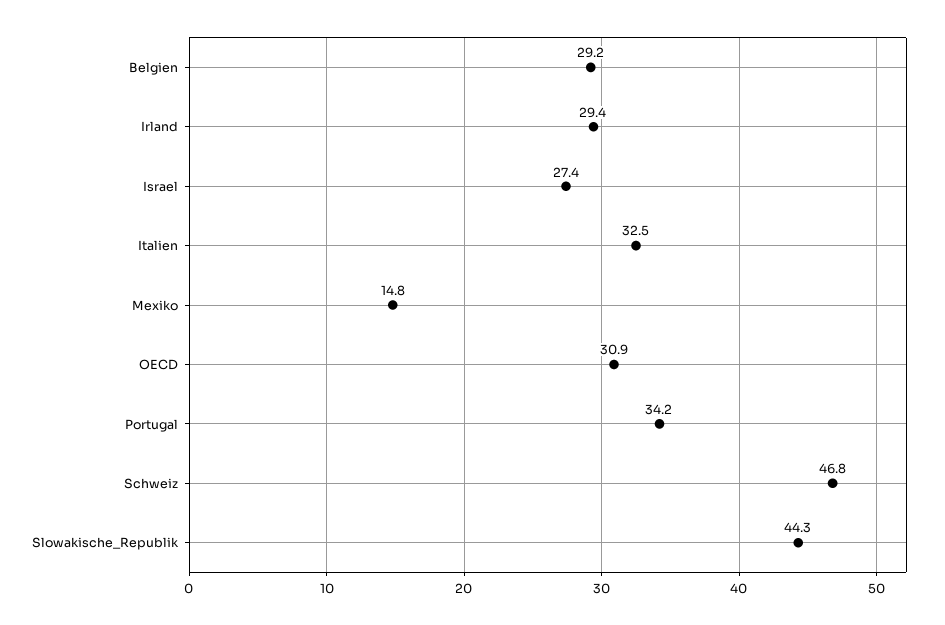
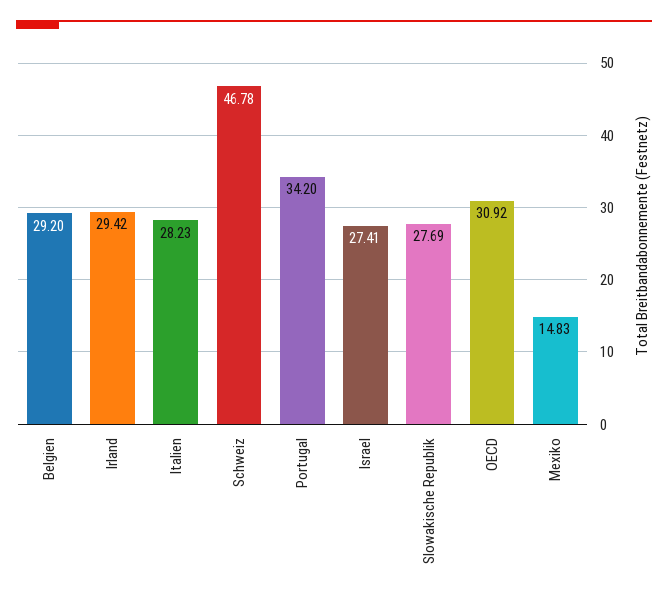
Italien: 32.5 -> 28.23
Slowakische_Republik: 44.3 -> 27.69

